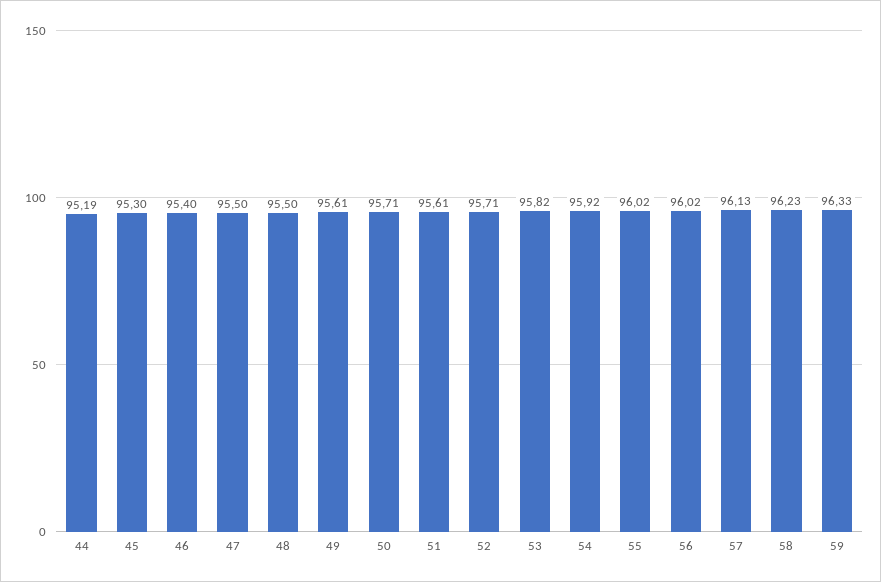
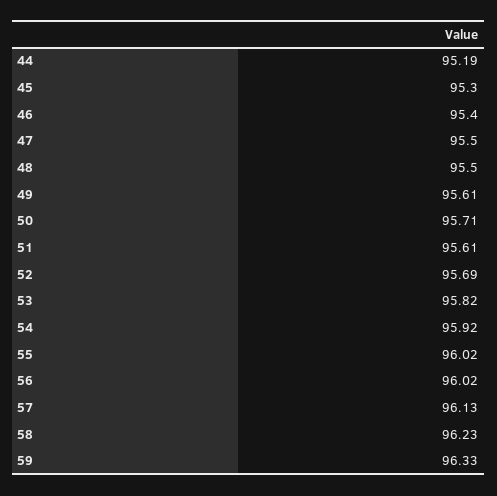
52: 95.71 -> 95.69

